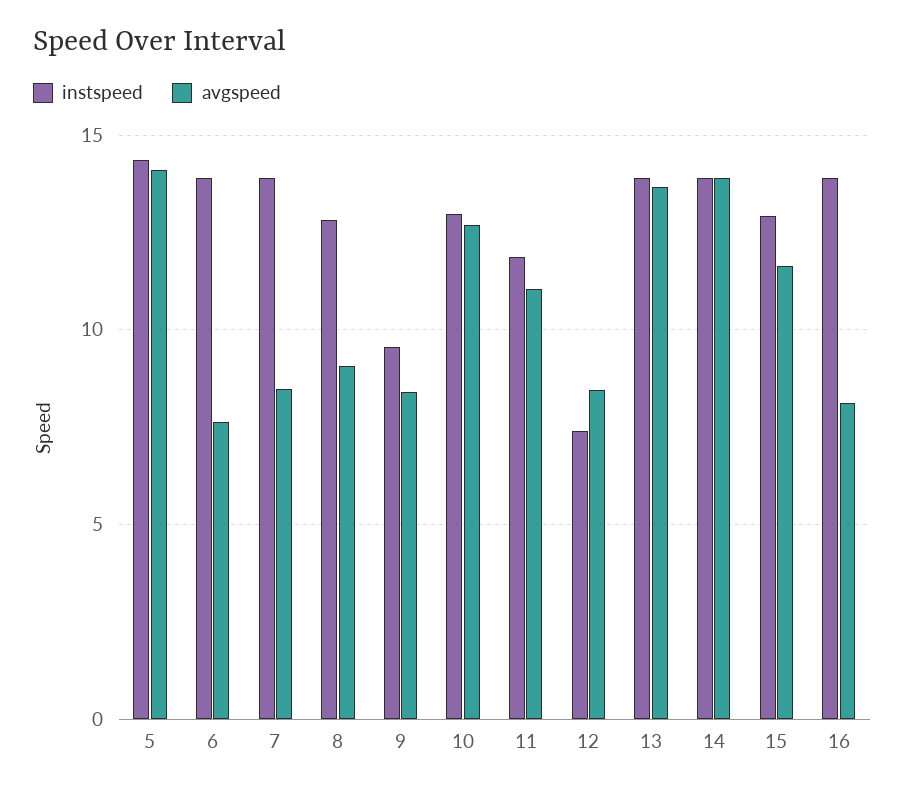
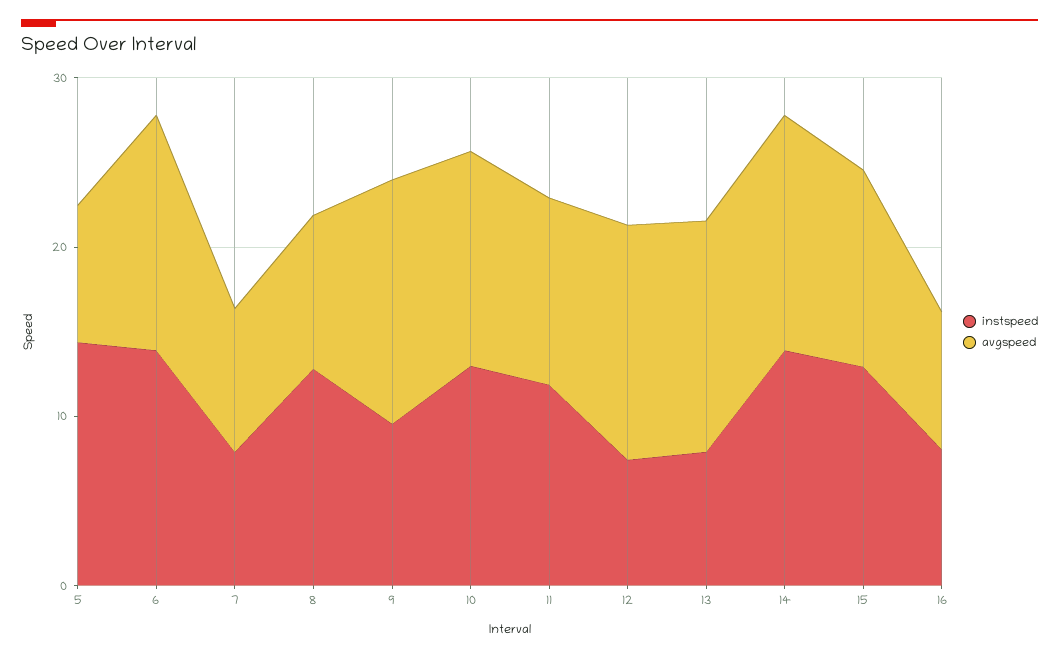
avgspeed, 5: 14 -> 8
avgspeed, 6: 7.5 -> 14
instspeed, 7: 14 -> 8
avgspeed, 9: 8.5 -> 14
avgspeed, 12: 8.5 -> 14
instspeed, 13: 14 -> 8
instspeed, 16: 14 -> 8

